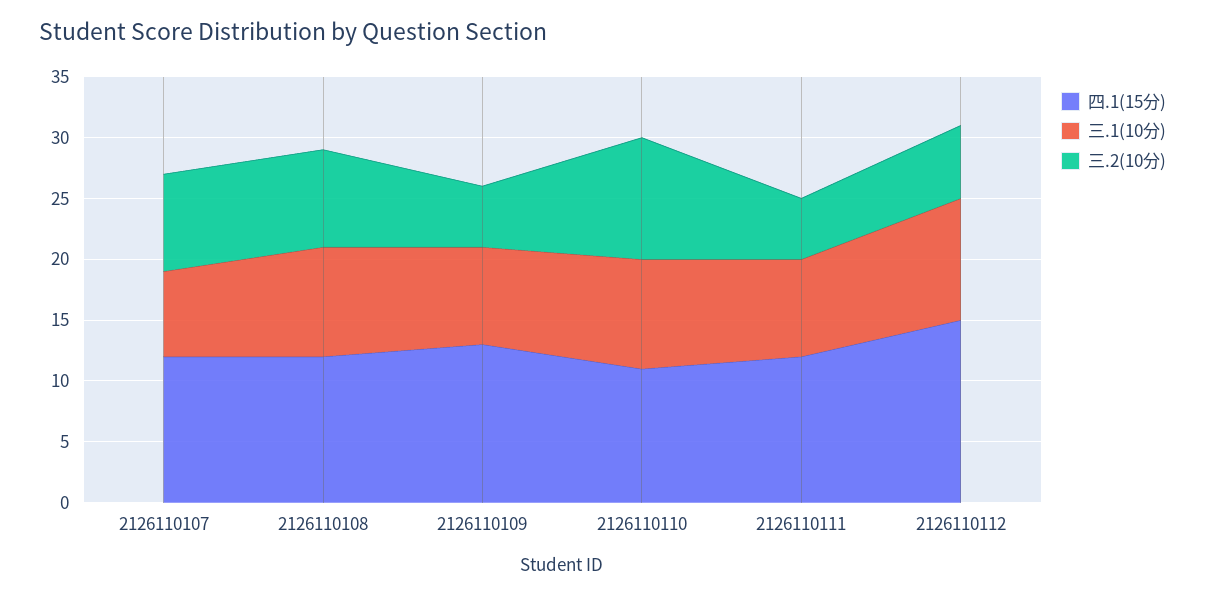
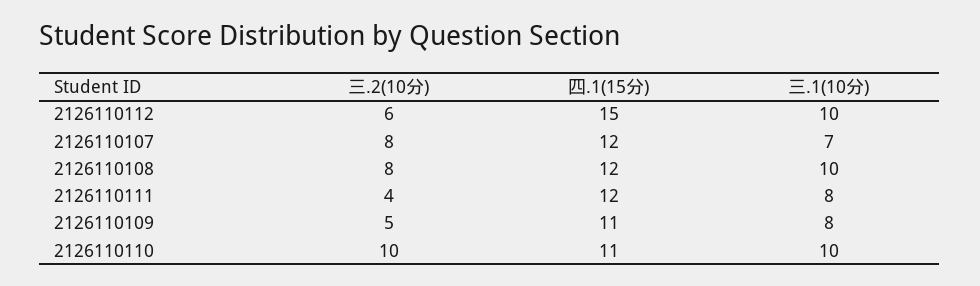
三.1(10分), 2126110108: 9 -> 10
四.1(15分), 2126110109: 13 -> 11
三.1(10分), 2126110110: 9 -> 10
三.2(10分), 2126110111: 5 -> 4

